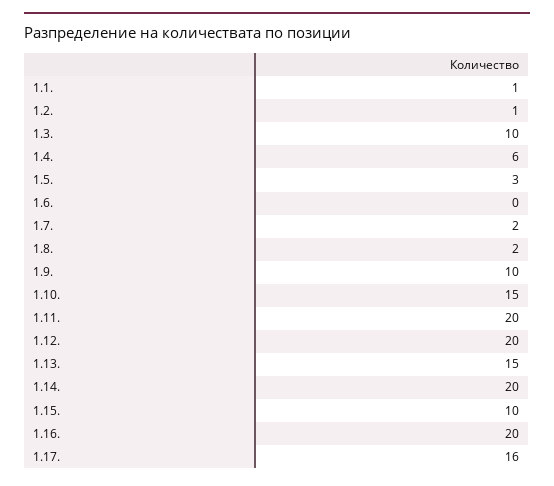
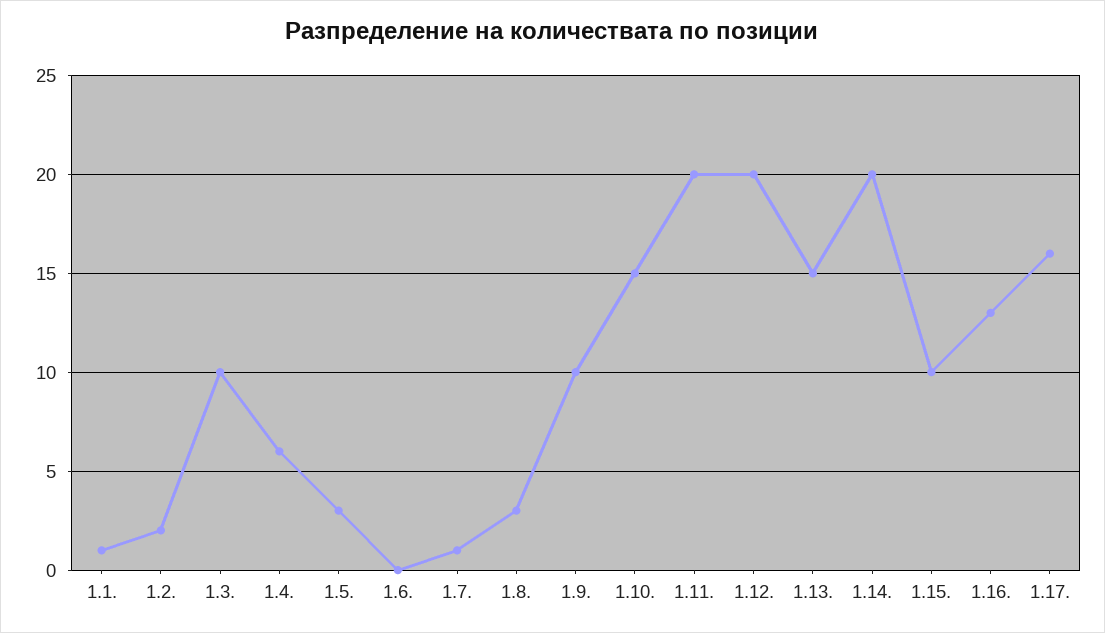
1.2.: 1 -> 2
1.7.: 2 -> 1
1.8.: 2 -> 3
1.16.: 20 -> 13

